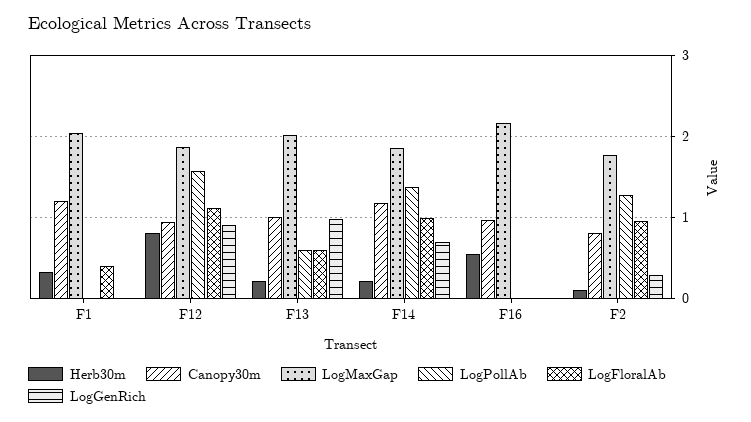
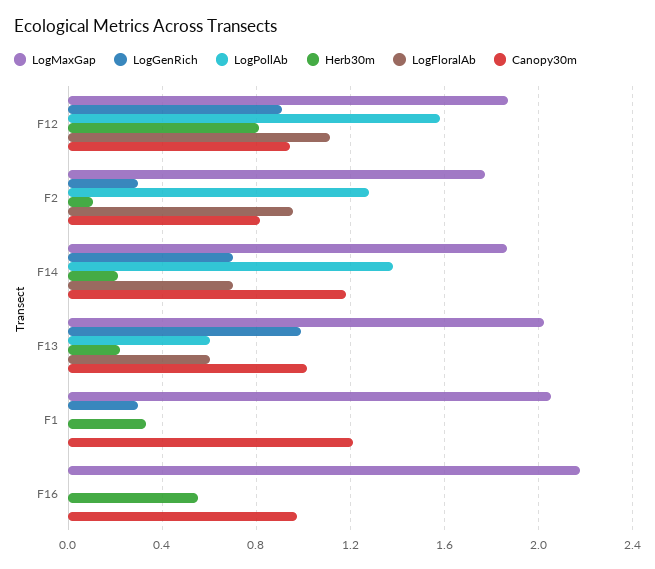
LogFloralAb, F1: 0.4 -> 0
LogGenRich, F1: 0 -> 0.3
LogFloralAb, F14: 1 -> 0.7

